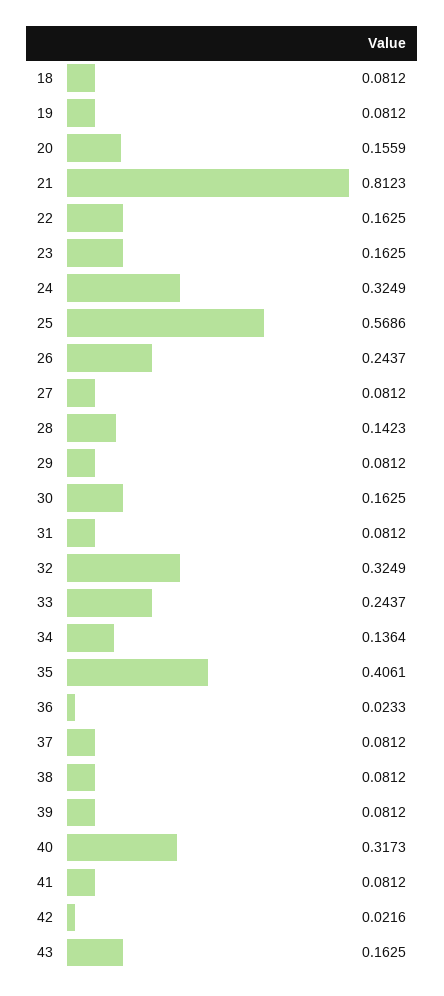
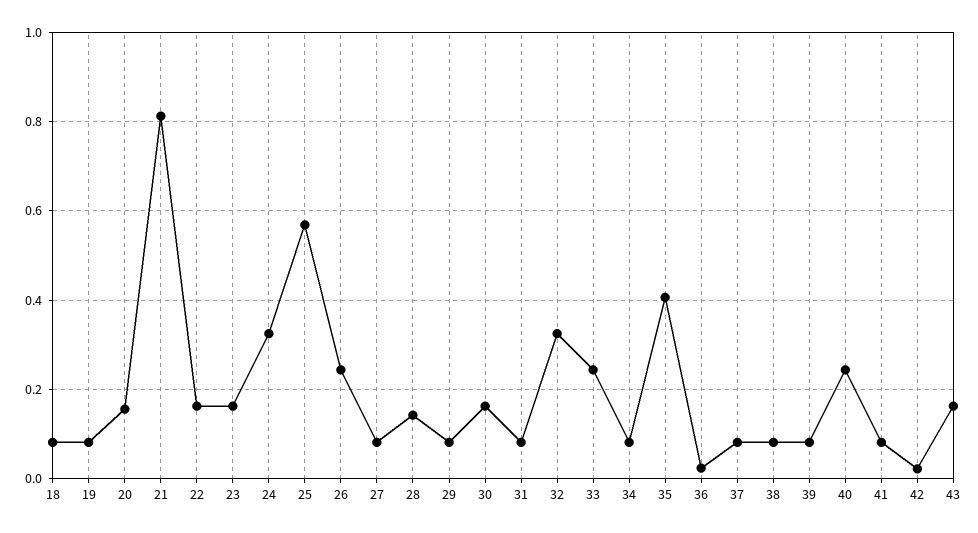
34: 0.1364 -> 0.08
40: 0.3173 -> 0.24

